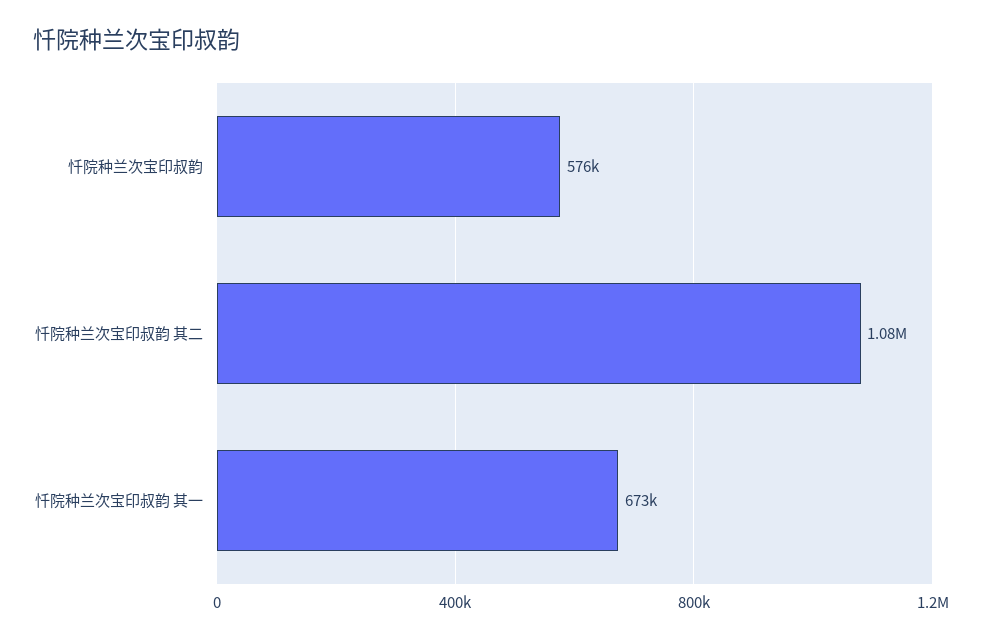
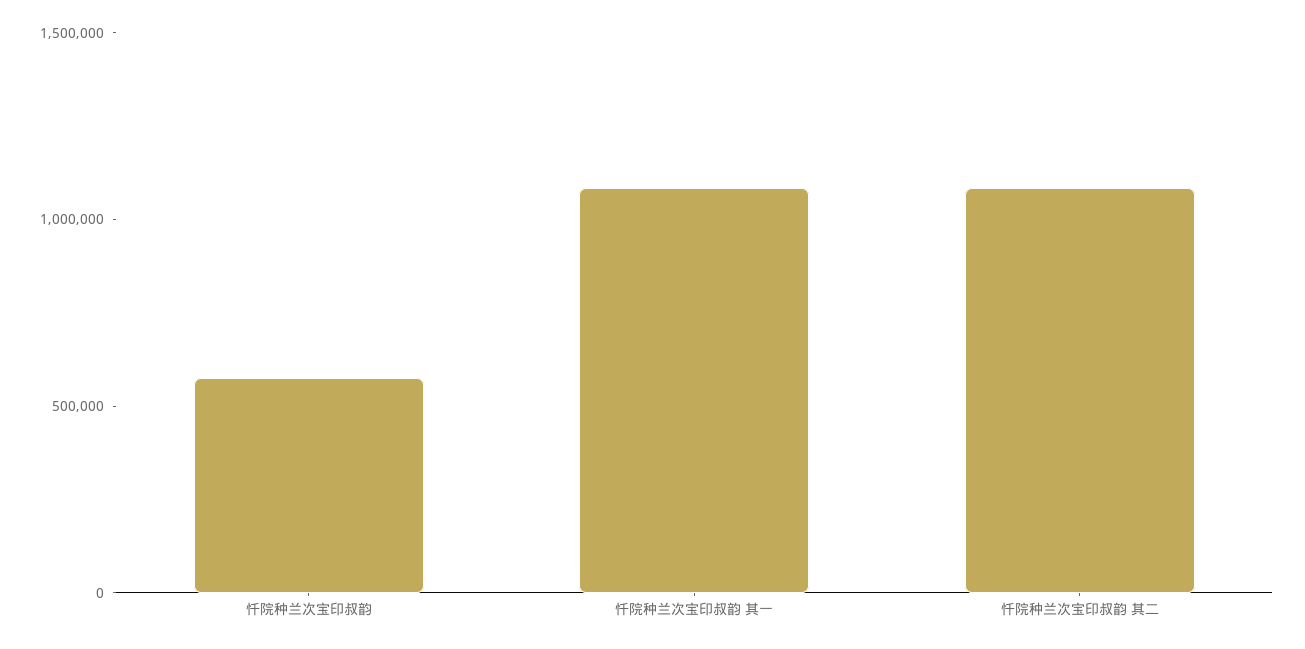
忏院种兰次宝印叔韵 其一: 673000 -> 1100000

